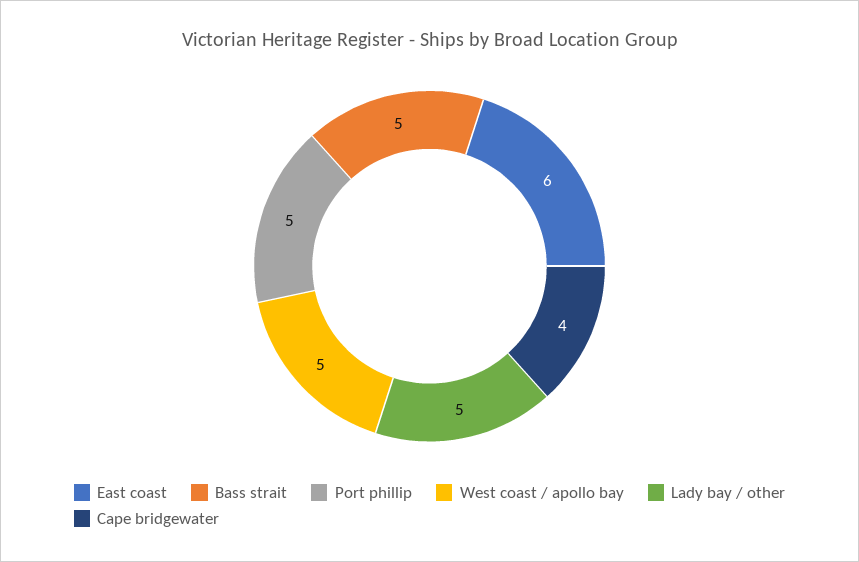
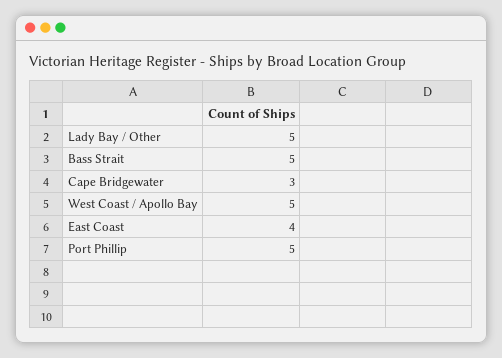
East coast: 6 -> 4
Cape bridgewater: 4 -> 3

